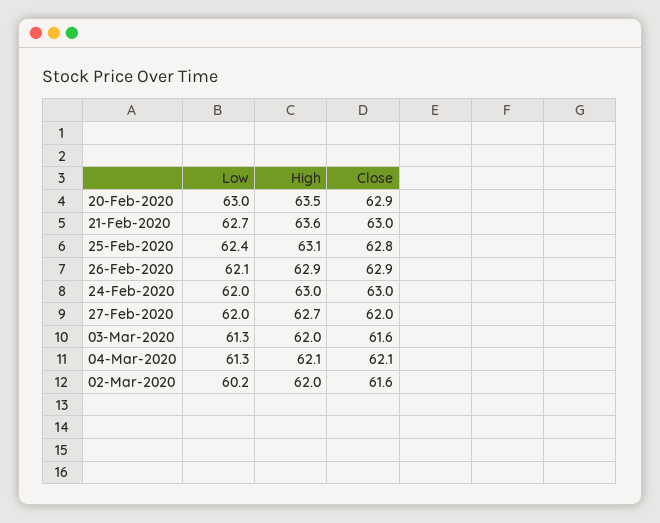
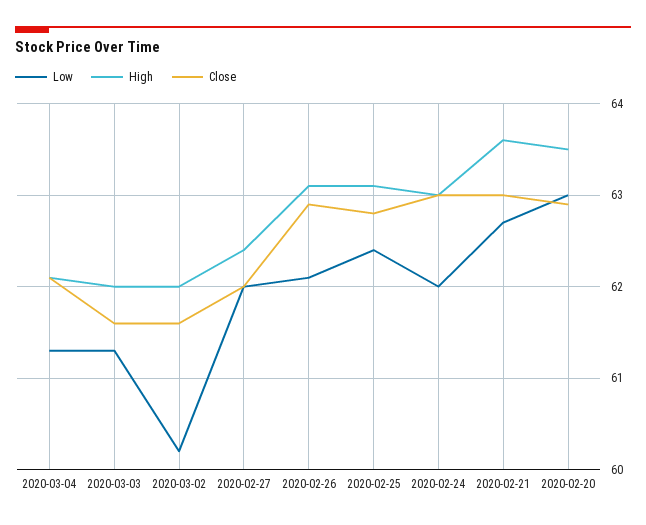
High, 26-Feb-2020: 62.9 -> 63.1
High, 27-Feb-2020: 62.7 -> 62.4

